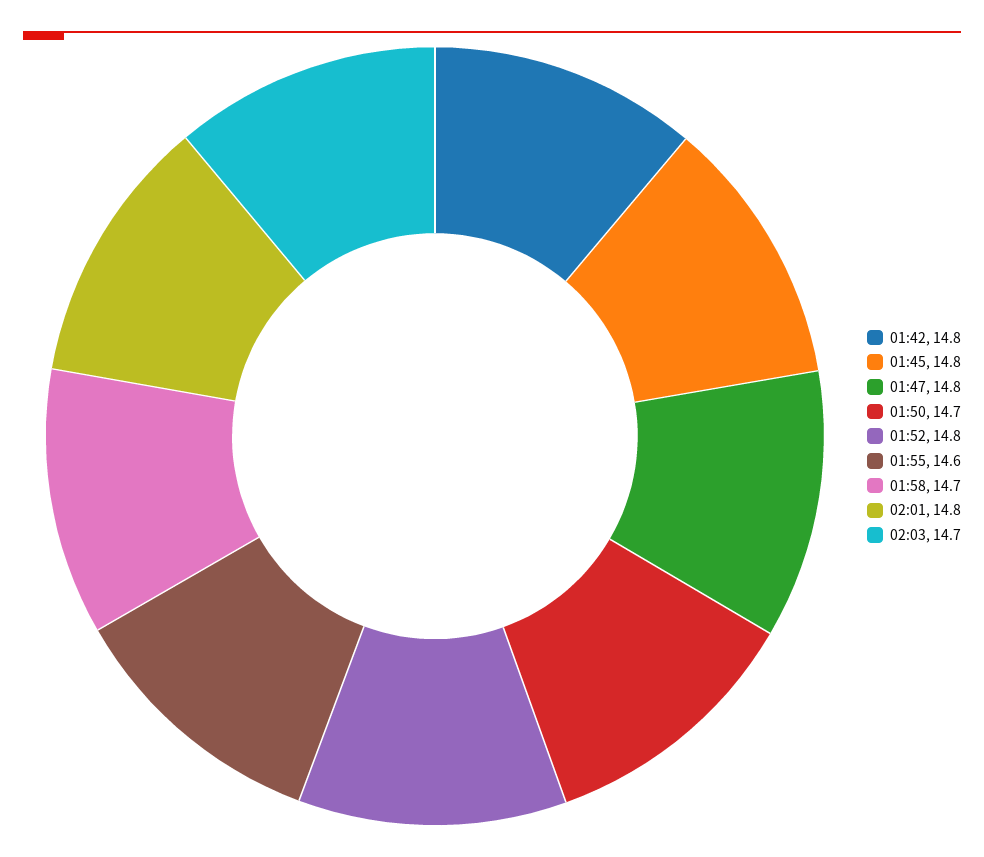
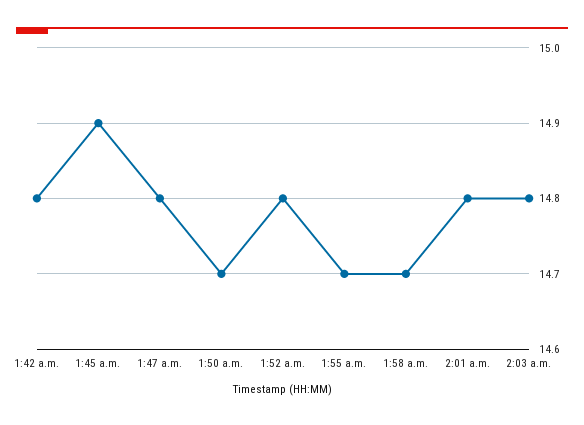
01:45: 14.8 -> 14.9
01:55: 14.6 -> 14.7
02:03: 14.7 -> 14.8

